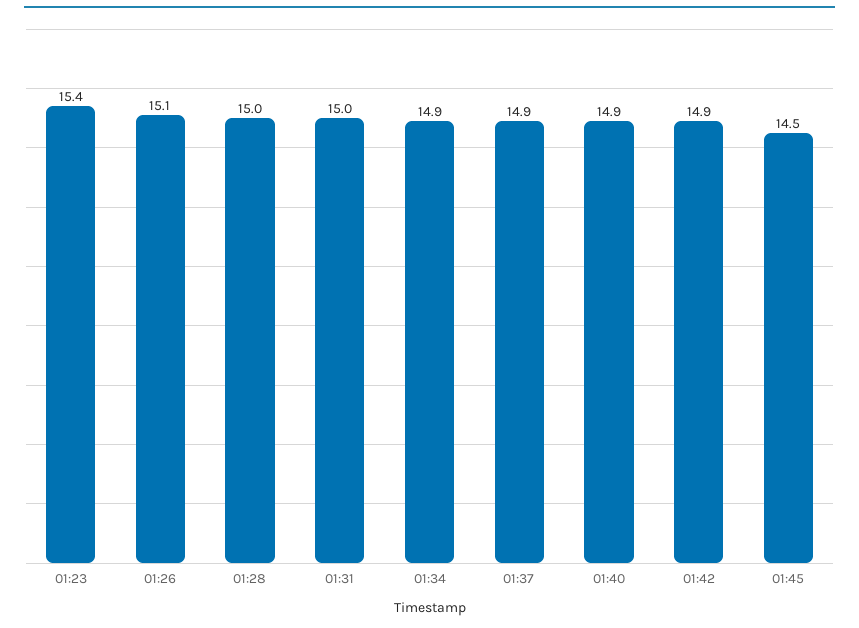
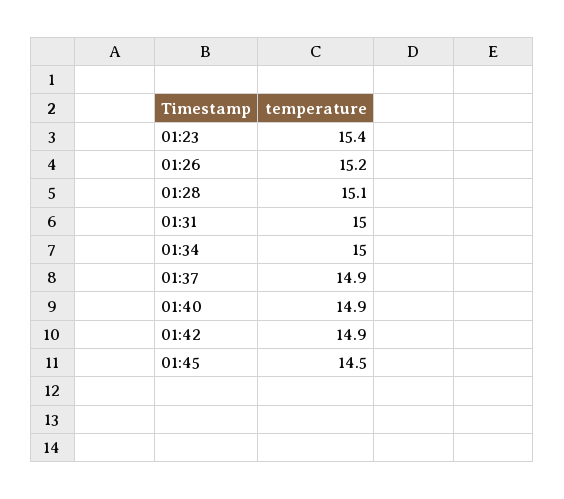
01:26: 15.1 -> 15.2
01:28: 15 -> 15.1
01:34: 14.9 -> 15

